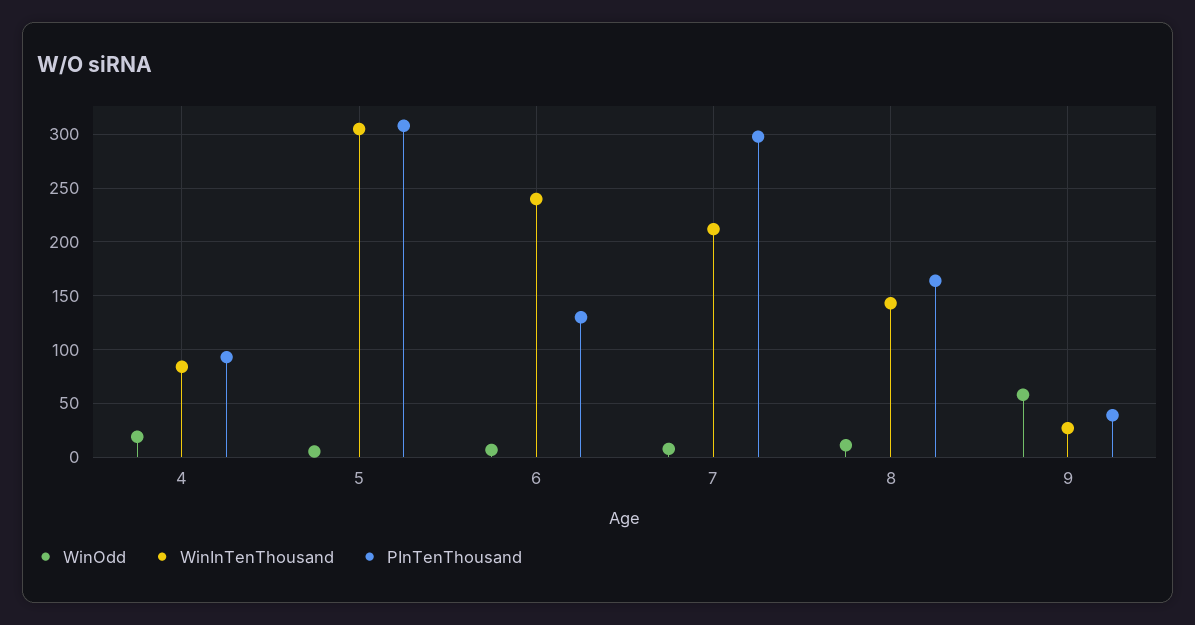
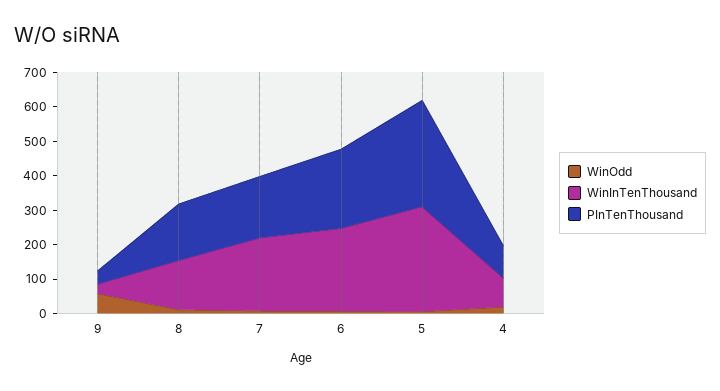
PInTenThousand, 6: 130 -> 225
PInTenThousand, 7: 300 -> 175

